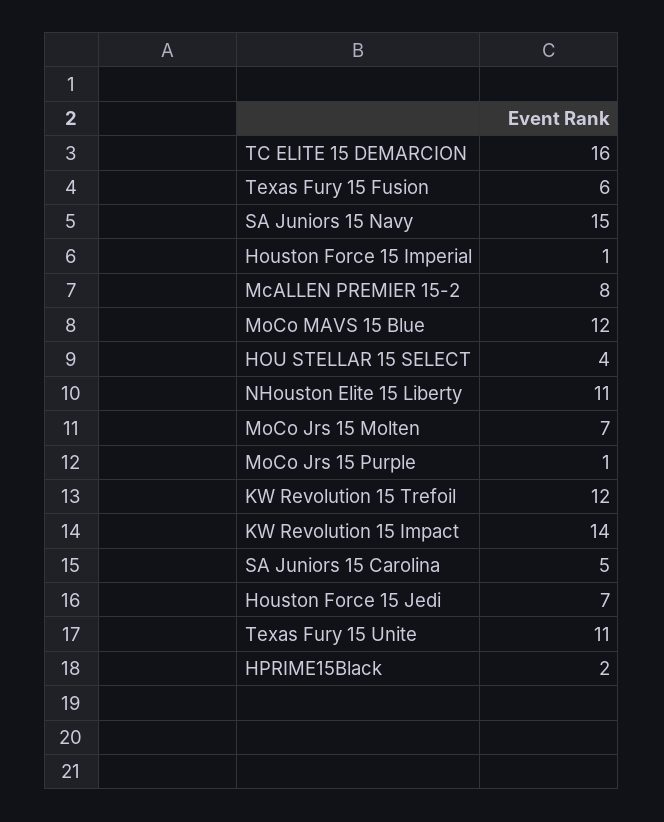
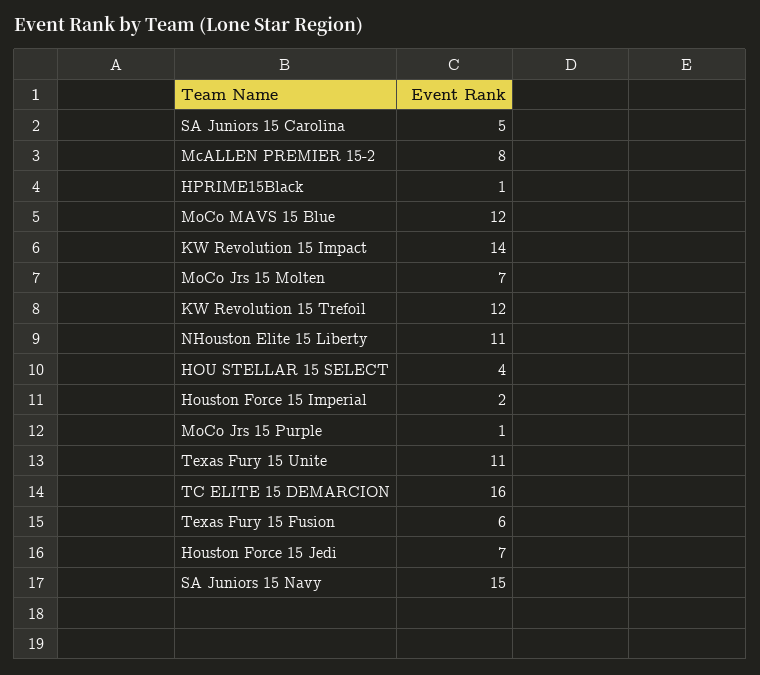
Houston Force 15 Imperial: 1 -> 2
HPRIME15Black: 2 -> 1

